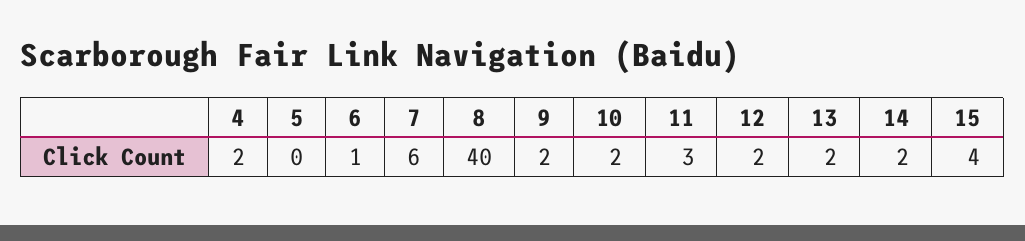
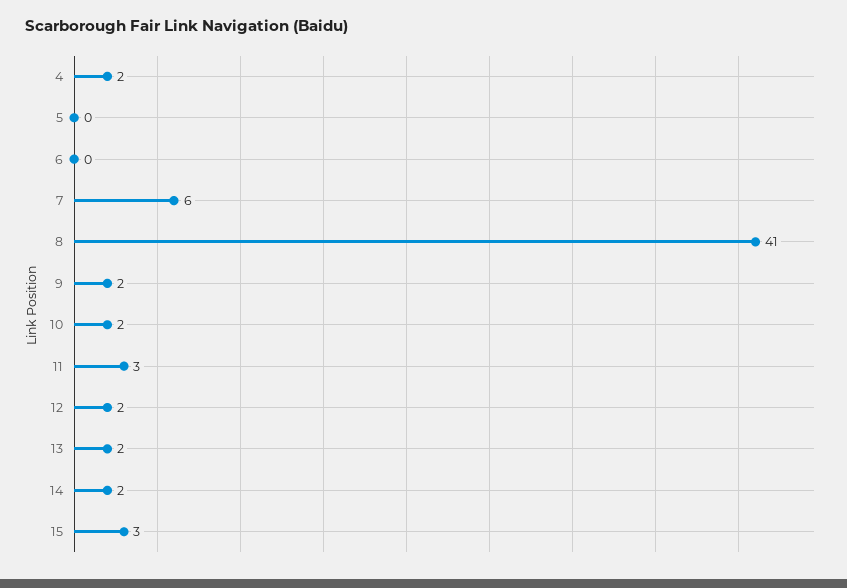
6: 1 -> 0
8: 40 -> 41
15: 4 -> 3

